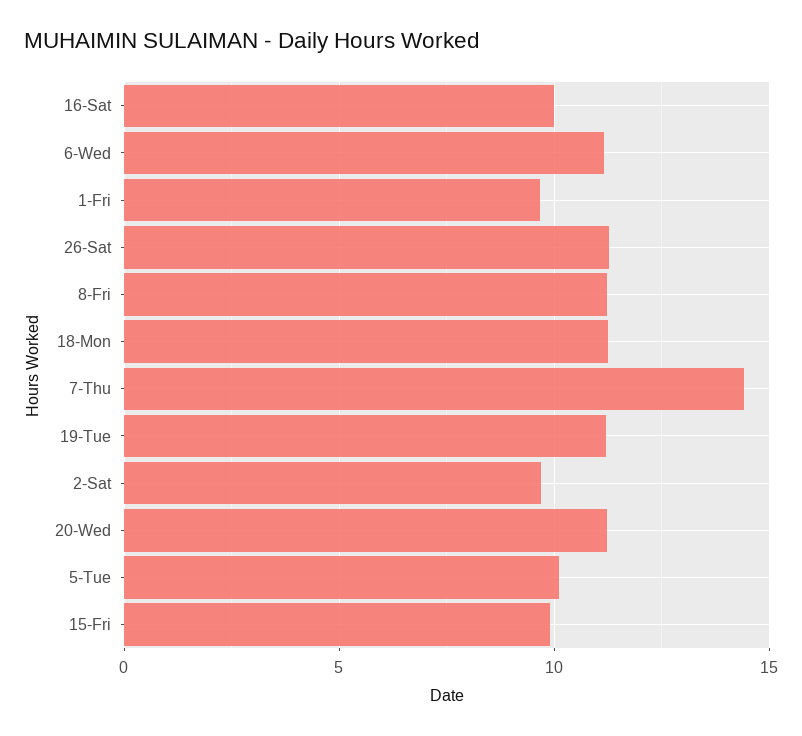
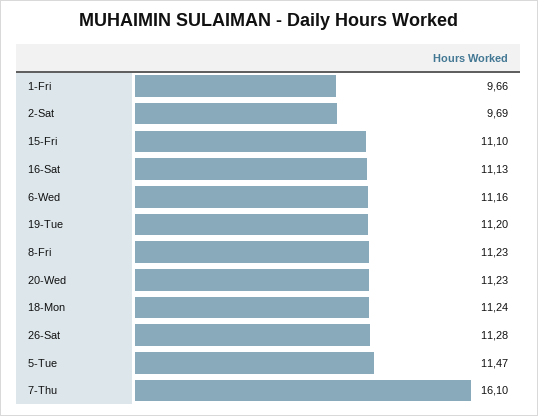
16-Sat: 10 -> 11.13
7-Thu: 14.5 -> 16.1
5-Tue: 10 -> 11.47
15-Fri: 10 -> 11.1

